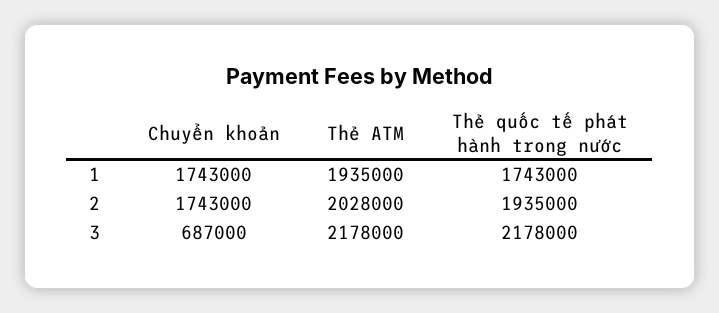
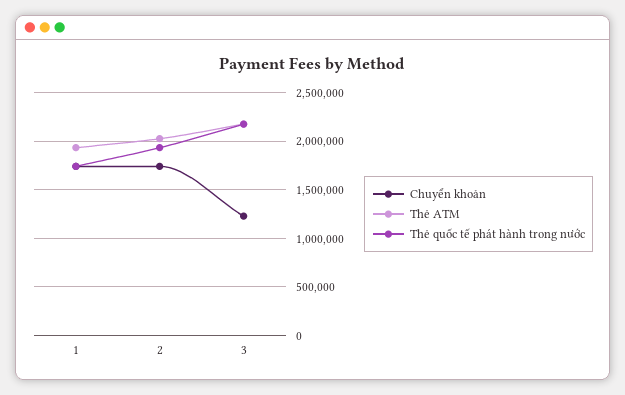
Chuyển khoản, 3: 687000 -> 1200000

